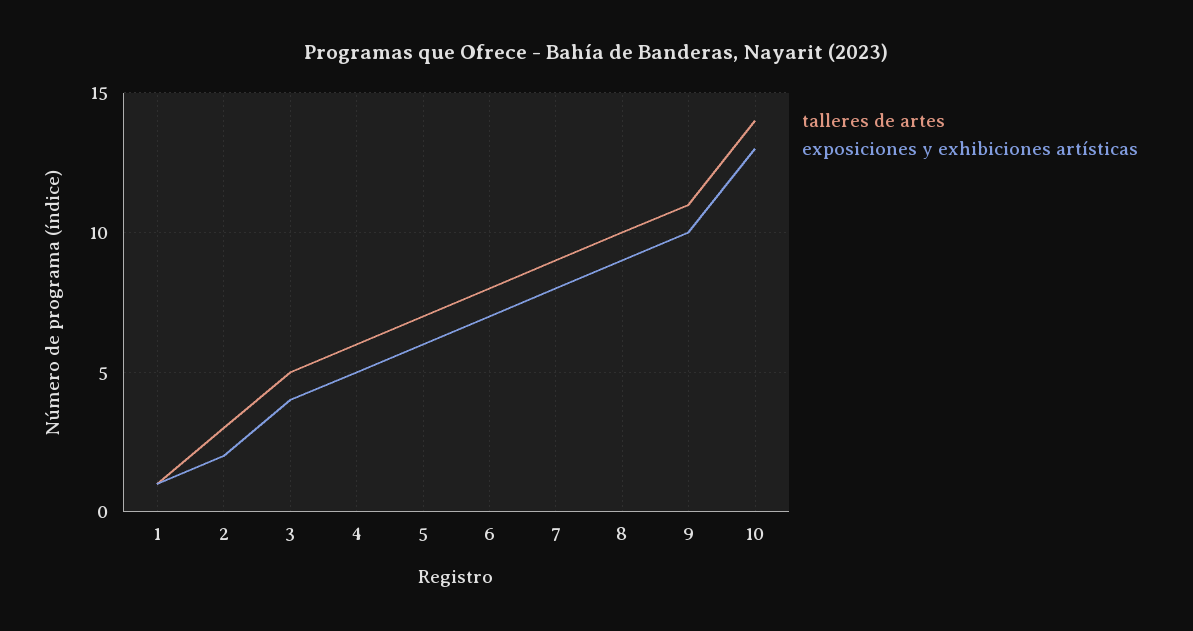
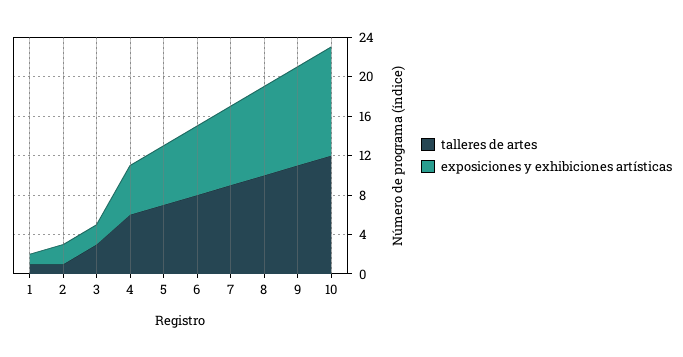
talleres de artes, 2: 3 -> 1
talleres de artes, 3: 5 -> 3
exposiciones y exhibiciones artísticas, 3: 4 -> 2
talleres de artes, 10: 14 -> 12
exposiciones y exhibiciones artísticas, 10: 13 -> 11

